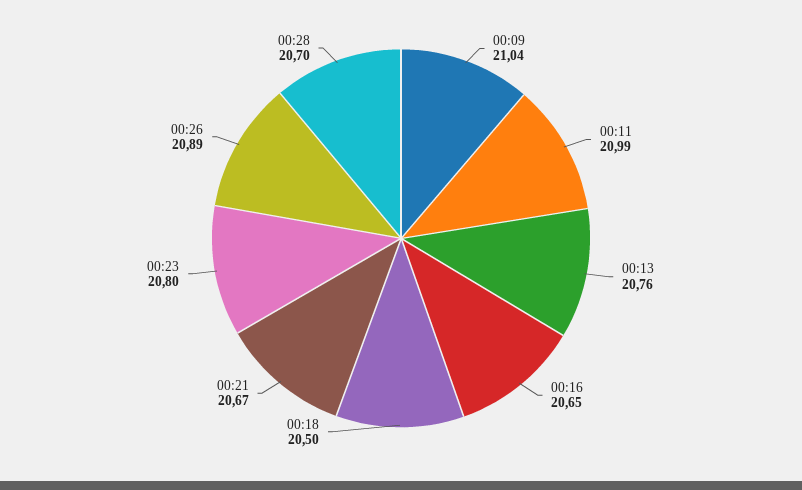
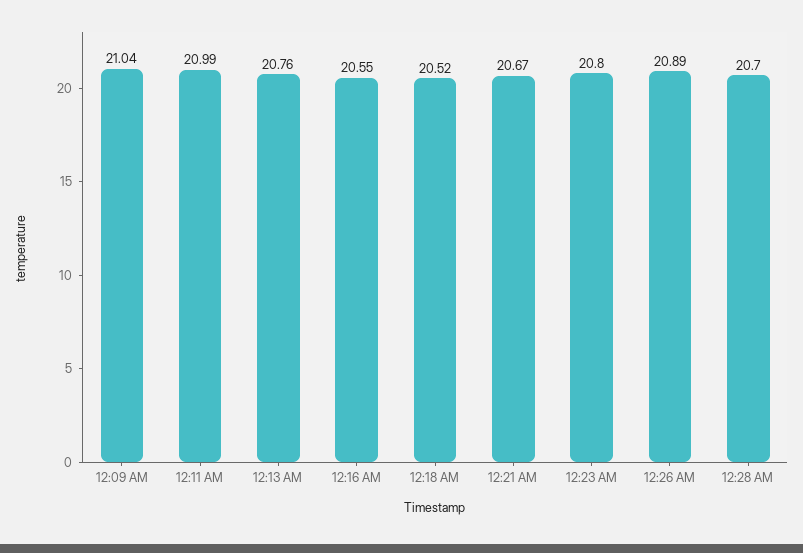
00:16: 20.65 -> 20.55
00:18: 20.5 -> 20.52

